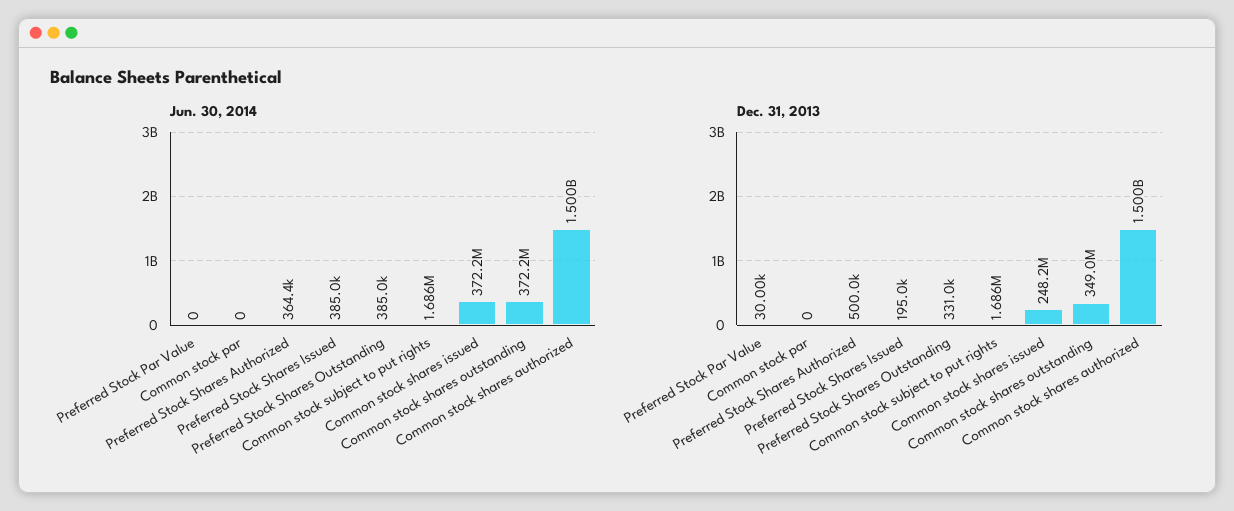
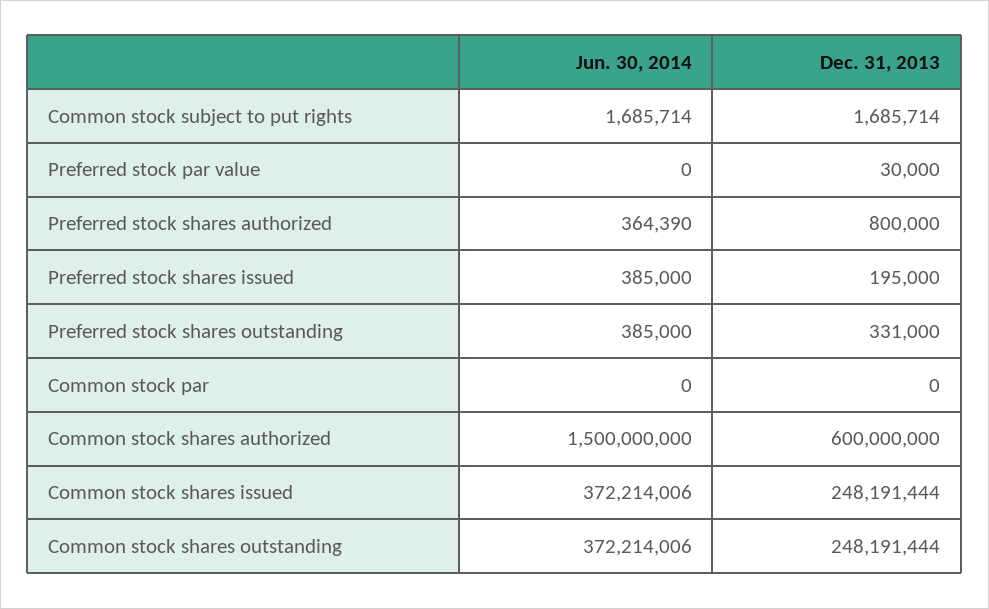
Dec. 31, 2013, Preferred Stock Shares Authorized: 500000 -> 800000
Dec. 31, 2013, Common stock shares outstanding: 349000000 -> 248191444
Dec. 31, 2013, Common stock shares authorized: 1500000000 -> 600000000

